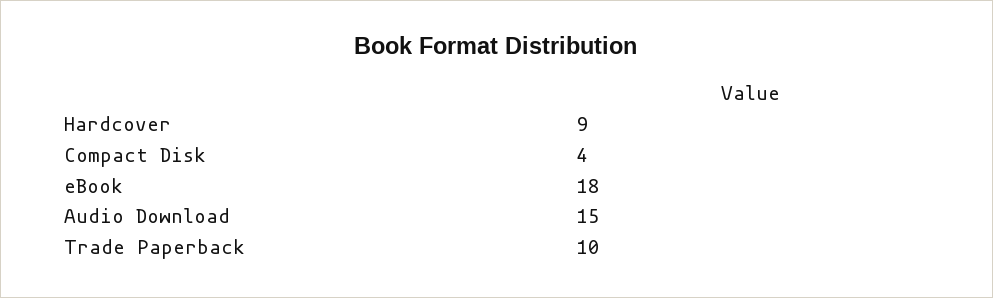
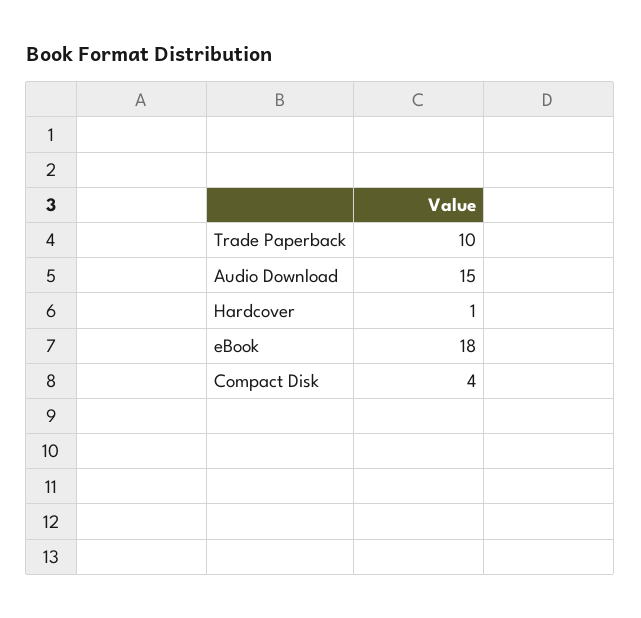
Hardcover: 9 -> 1

